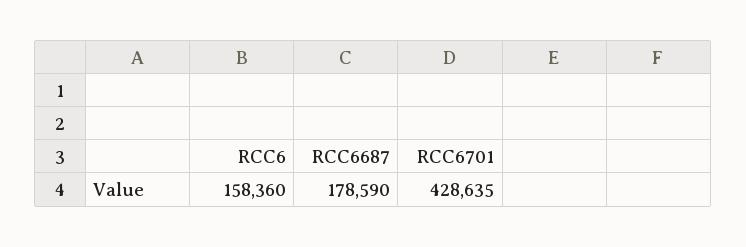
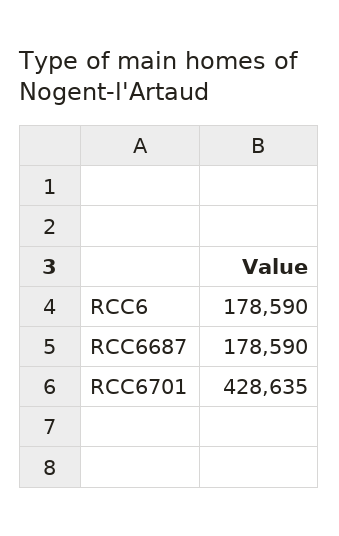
RCC6: 158360 -> 178590

